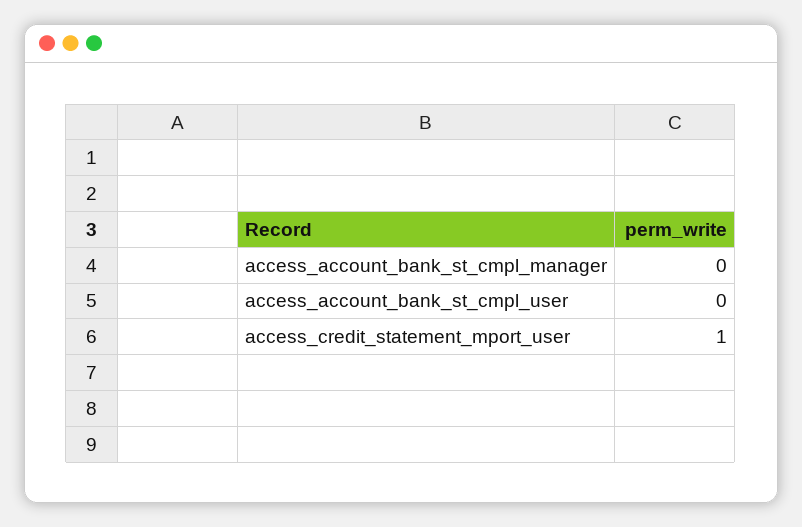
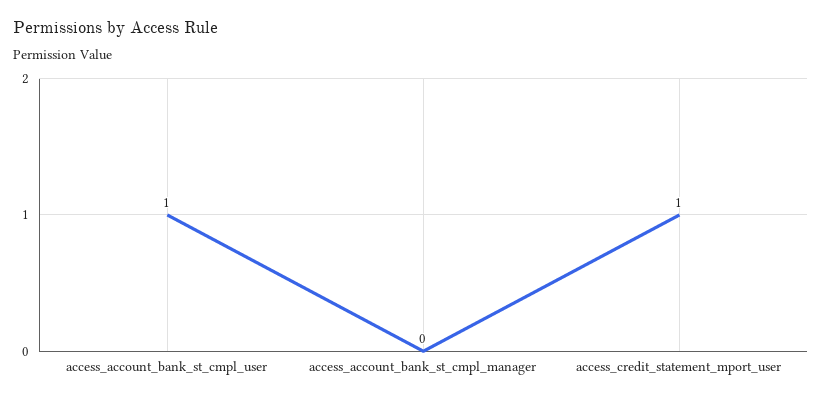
access_account_bank_st_cmpl_user: 0 -> 1

